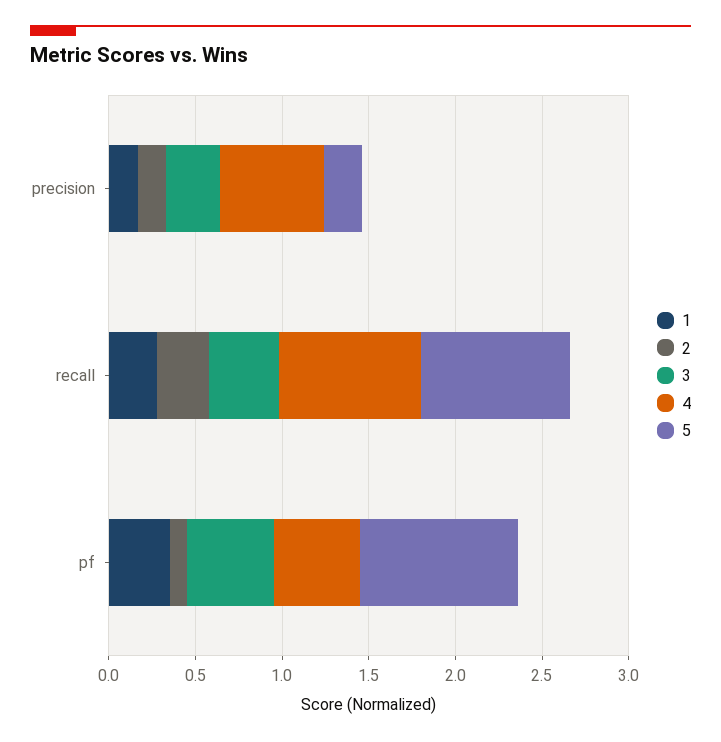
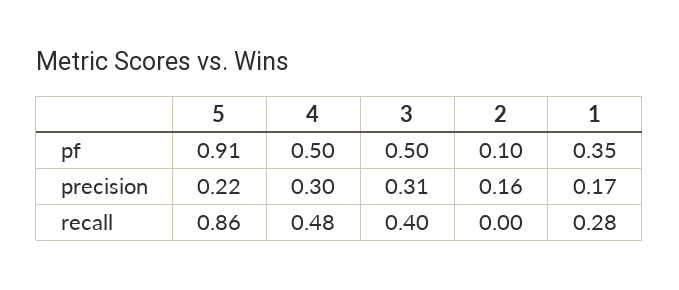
4, precision: 0.6 -> 0.3
2, recall: 0.3 -> 0
4, recall: 0.8 -> 0.48

